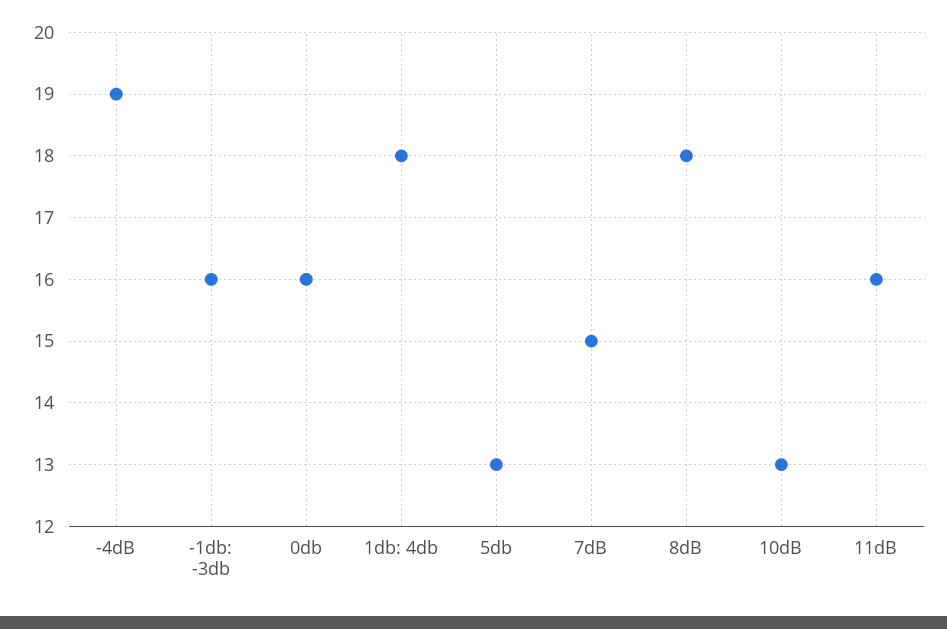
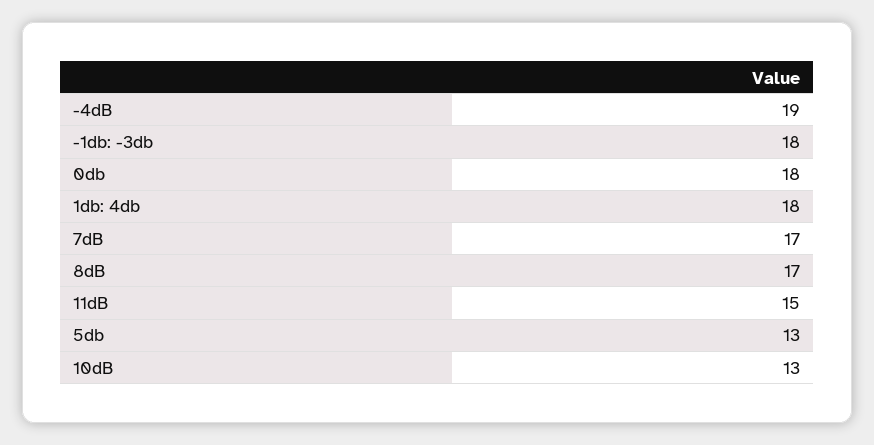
-1db: -3db: 16 -> 18
0db: 16 -> 18
7dB: 15 -> 17
8dB: 18 -> 17
11dB: 16 -> 15

